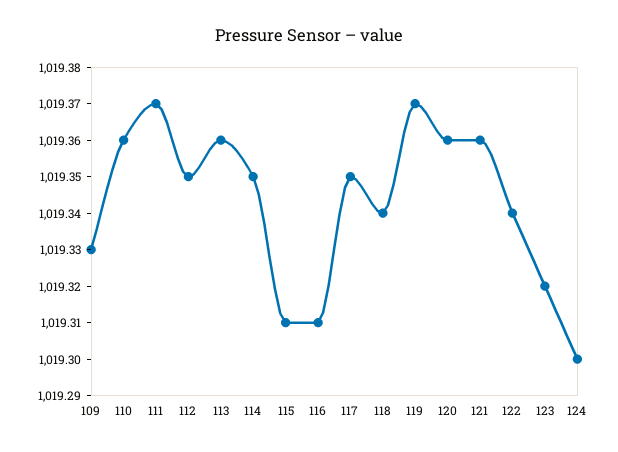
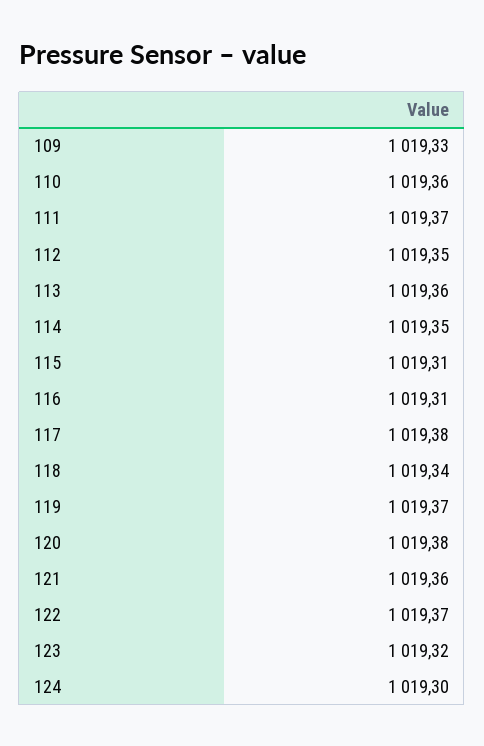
117: 1019.35 -> 1019.38
120: 1019.36 -> 1019.38
122: 1019.34 -> 1019.37

